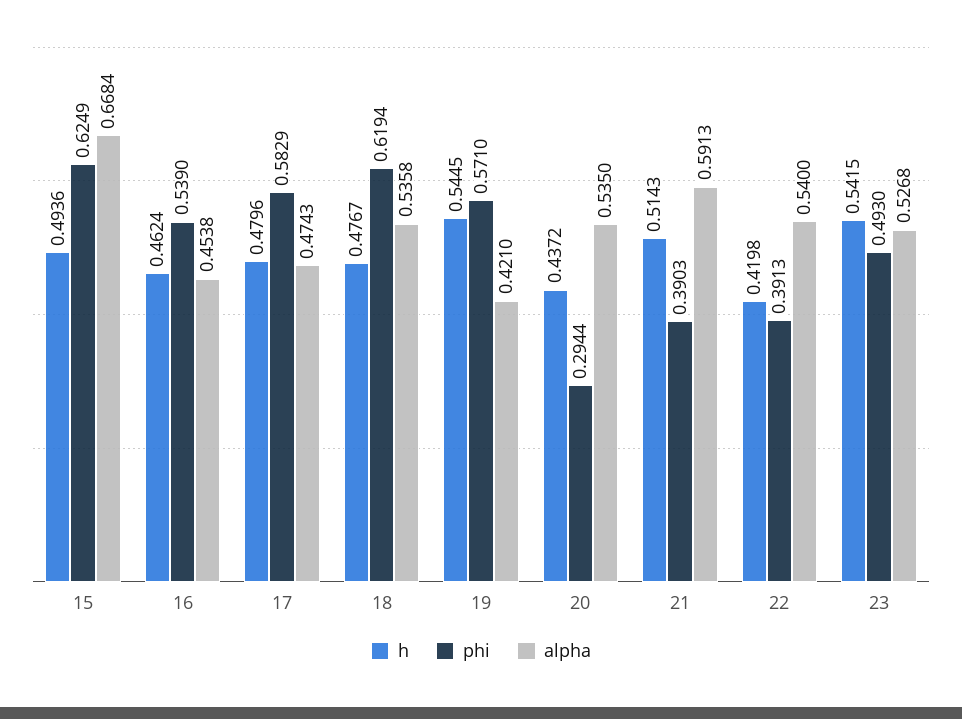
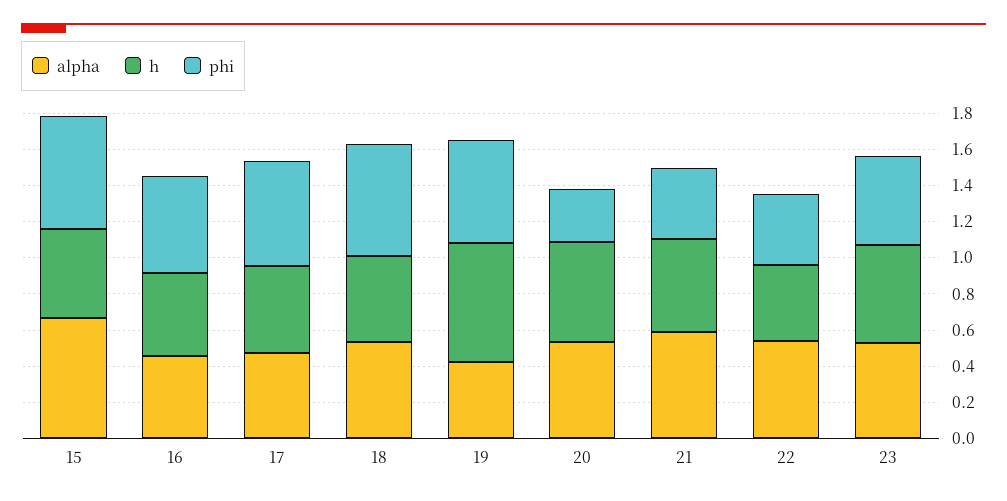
h, 19: 0.5445 -> 0.65
h, 20: 0.4372 -> 0.55

